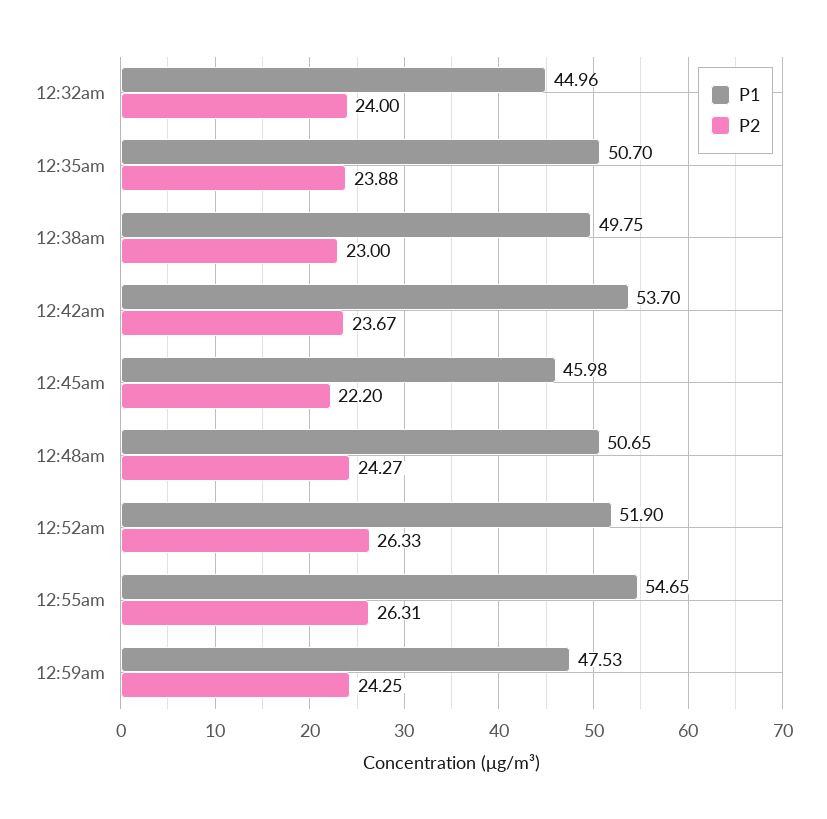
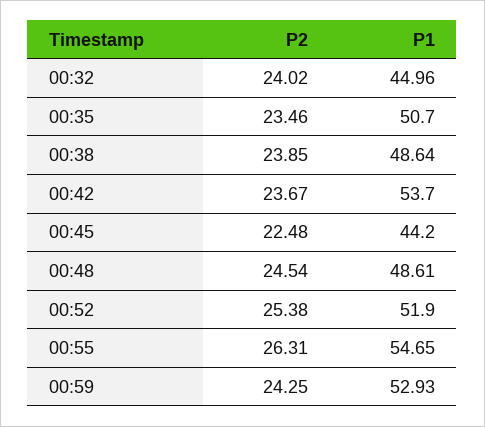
P2, 12:32am: 24 -> 24.02
P2, 12:35am: 23.88 -> 23.46
P1, 12:38am: 49.75 -> 48.64
P2, 12:38am: 23 -> 23.85
P1, 12:45am: 45.98 -> 44.2
P2, 12:45am: 22.2 -> 22.48
P1, 12:48am: 50.65 -> 48.61
P2, 12:48am: 24.27 -> 24.54
P2, 12:52am: 26.33 -> 25.38
P1, 12:59am: 47.53 -> 52.93

